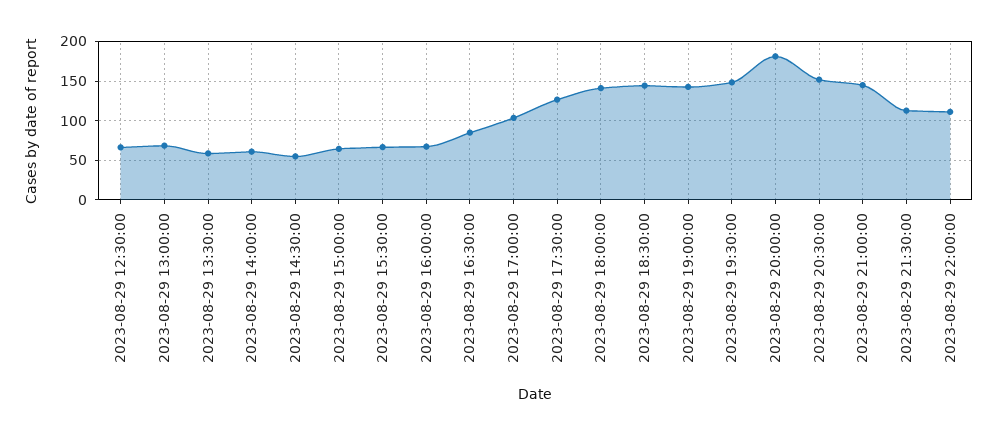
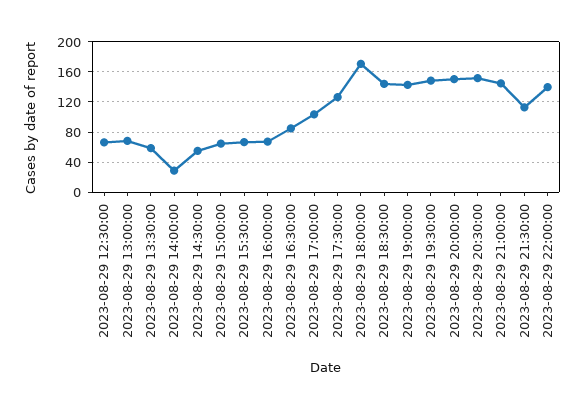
2023-08-29 14:00:00: 60 -> 30
2023-08-29 18:00:00: 140 -> 170
2023-08-29 20:00:00: 180 -> 150
2023-08-29 22:00:00: 110 -> 140

